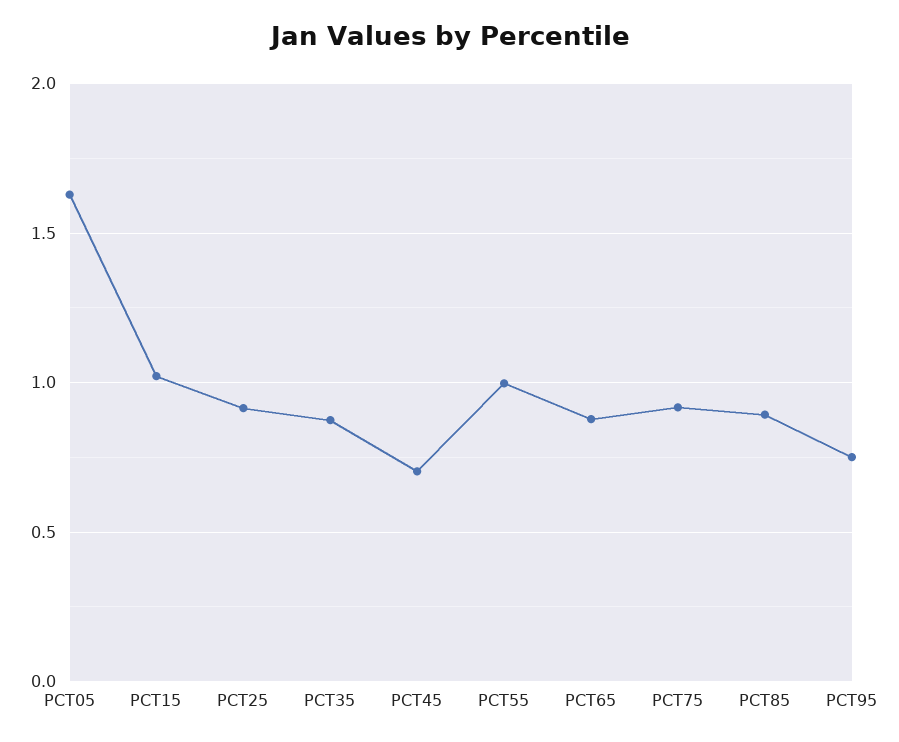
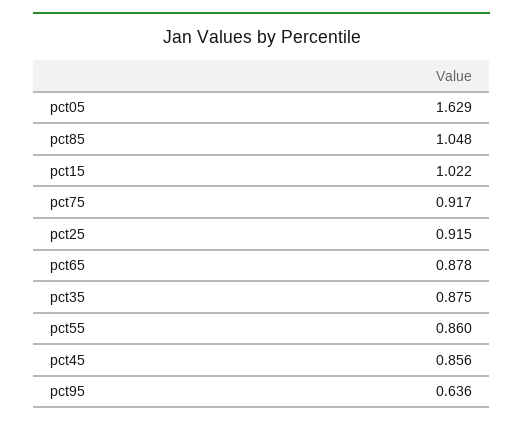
PCT45: 0.7 -> 0.856
PCT55: 1 -> 0.86
PCT85: 0.9 -> 1.048
PCT95: 0.75 -> 0.636

